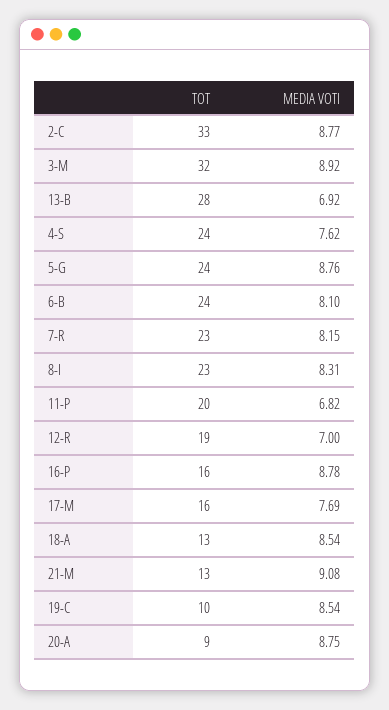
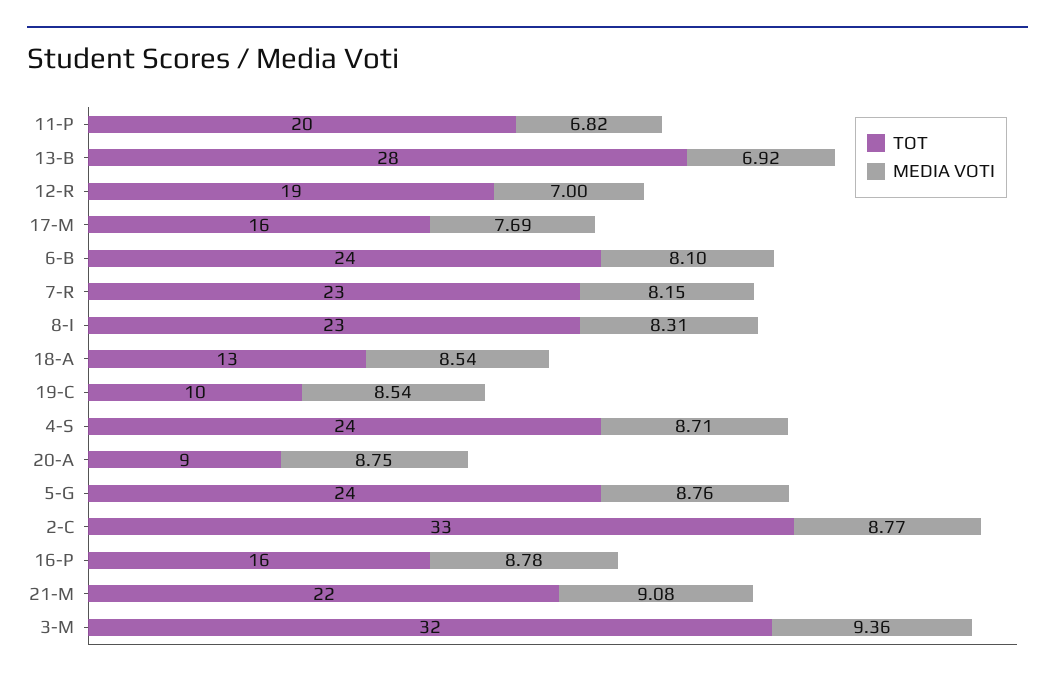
MEDIA VOTI, 3-M: 8.92 -> 9.36
MEDIA VOTI, 4-S: 7.62 -> 8.71
TOT, 21-M: 13 -> 22

